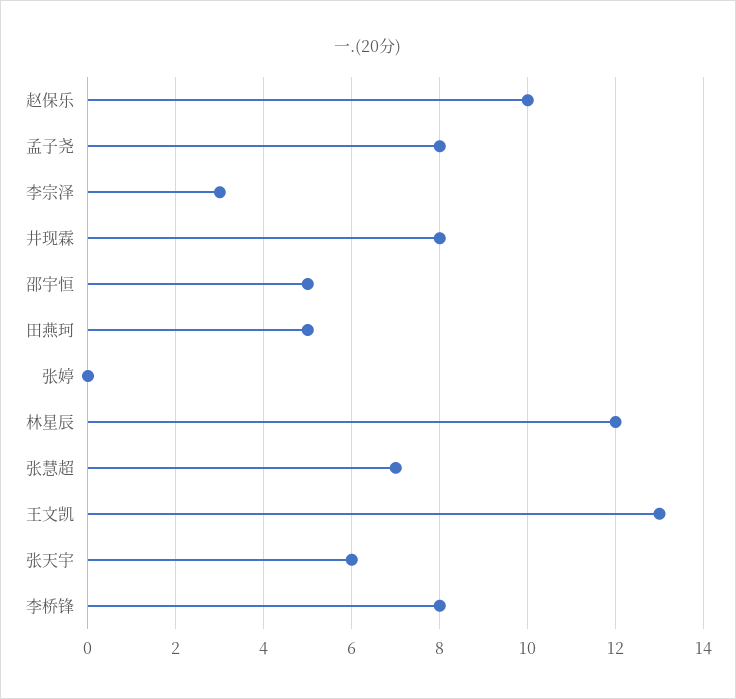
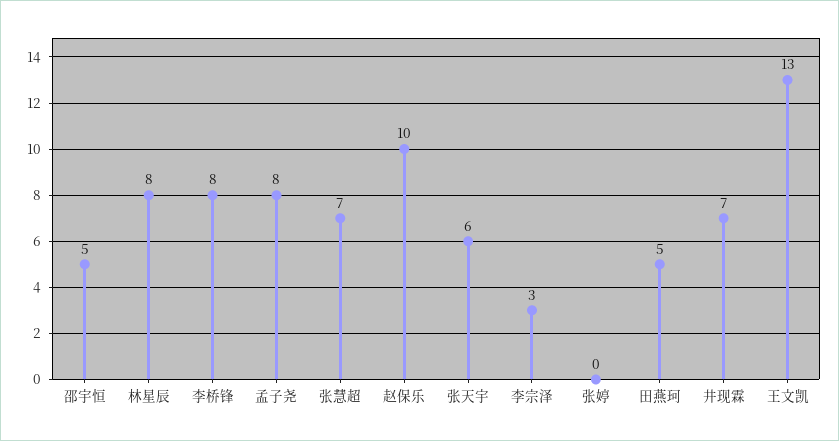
井现霖: 8 -> 7
林星辰: 12 -> 8

